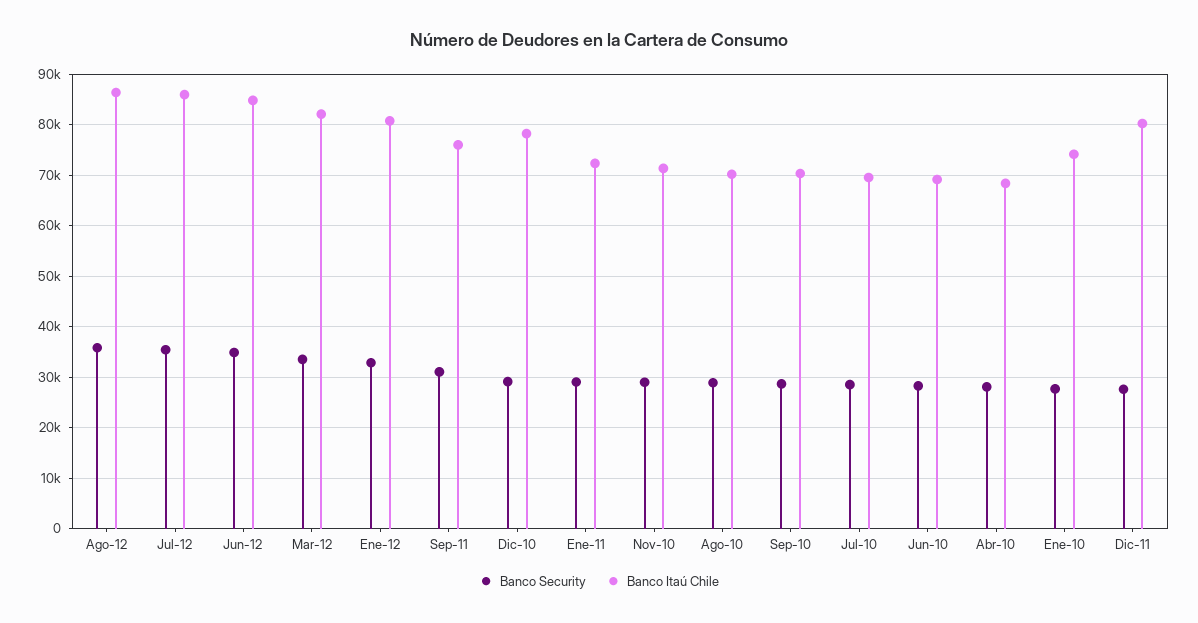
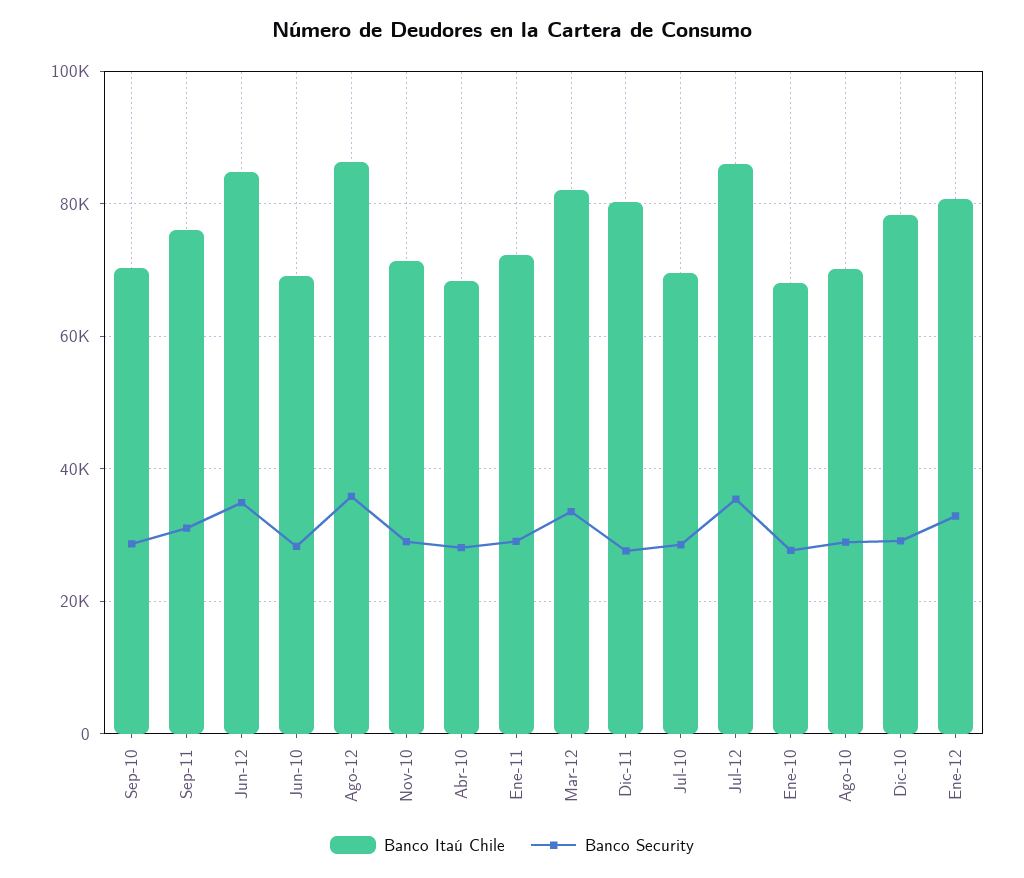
Banco Itaú Chile, Ene-10: 74000 -> 68000

